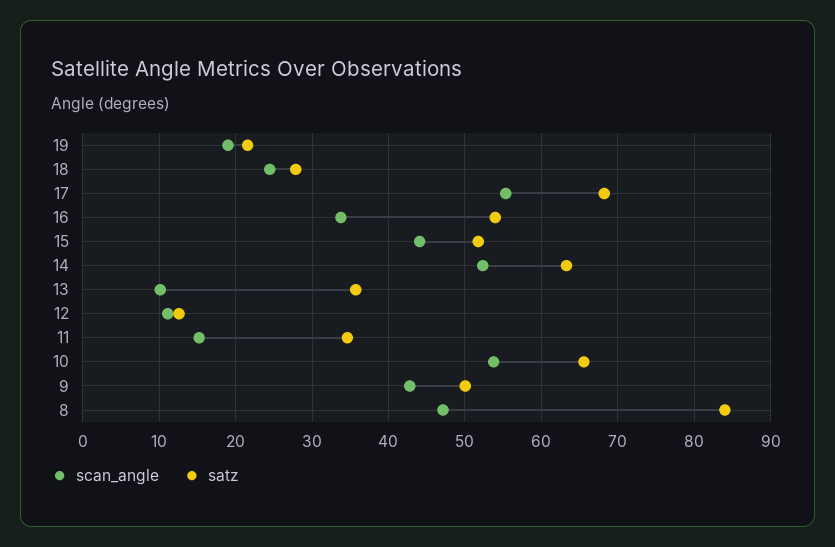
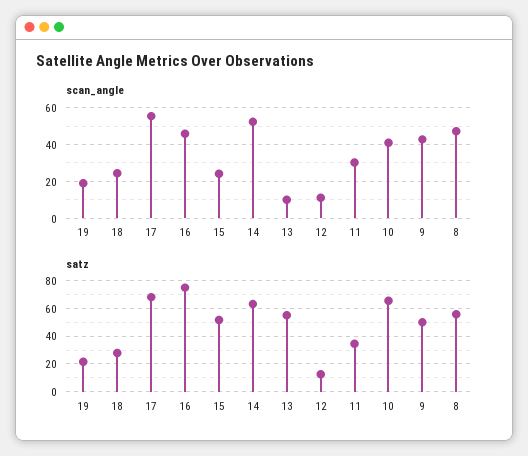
scan_angle, 16: 34 -> 45
satz, 16: 54 -> 75
scan_angle, 15: 44 -> 25
satz, 13: 36 -> 55
scan_angle, 11: 15 -> 30
scan_angle, 10: 54 -> 40
satz, 8: 84 -> 55

